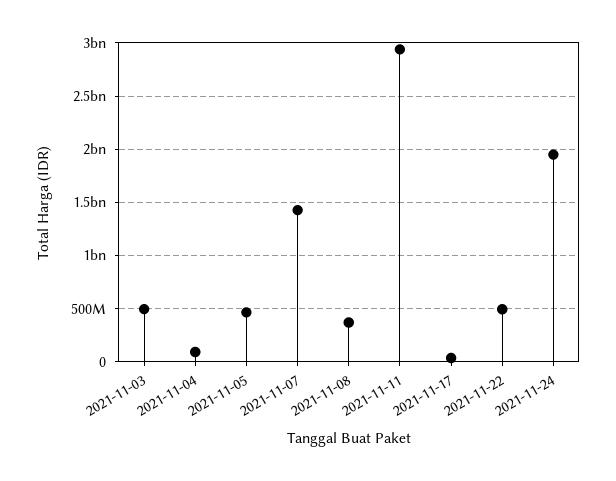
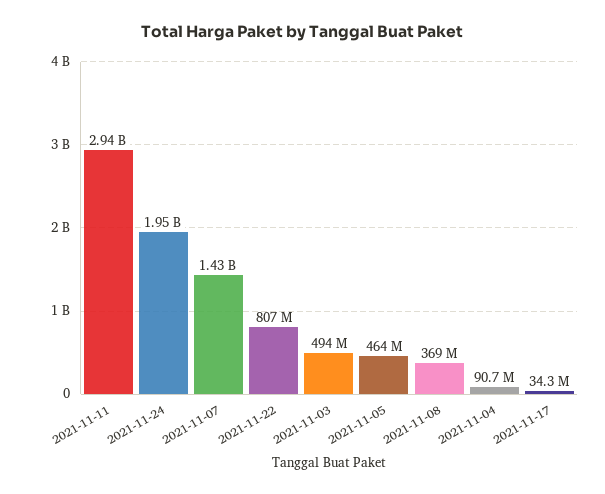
2021-11-22: 500000000 -> 807000000

